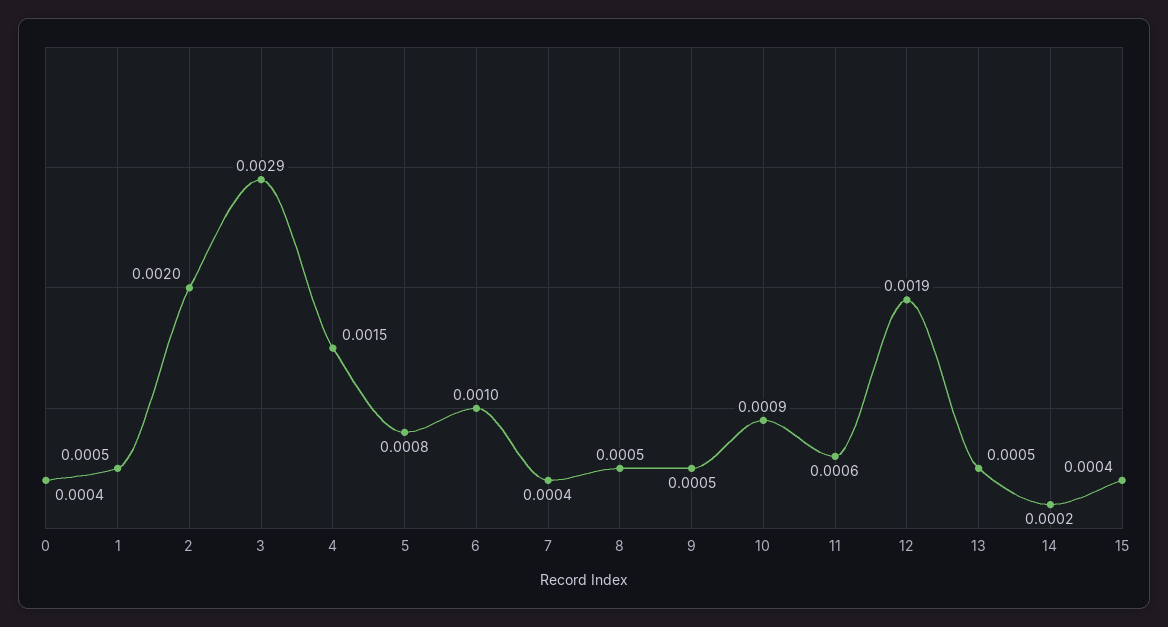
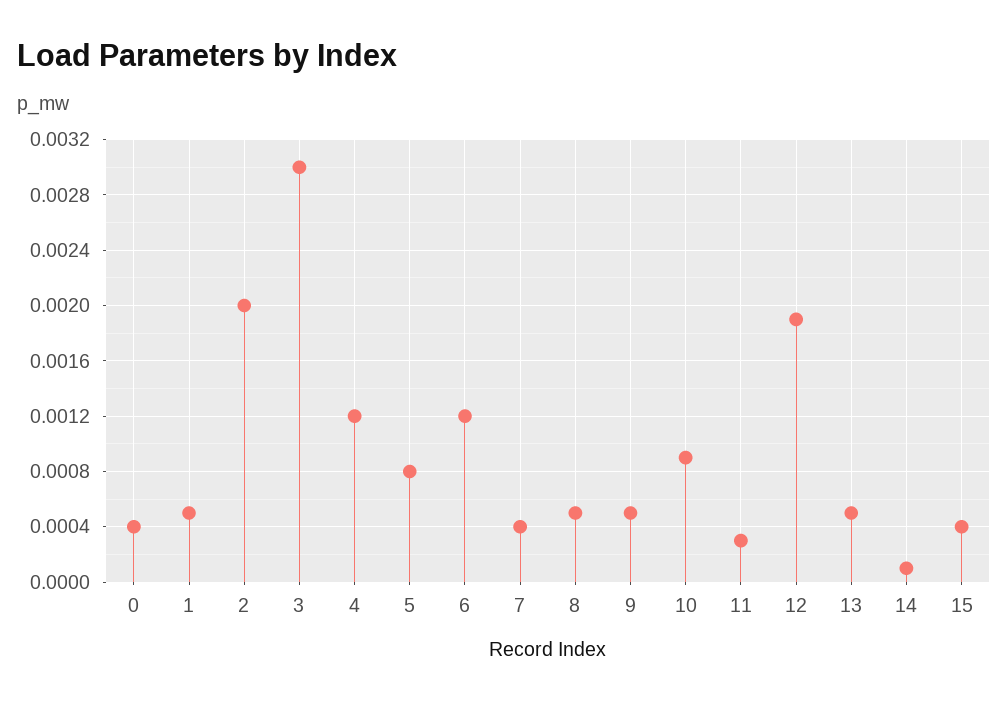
3: 0.0029 -> 0.003
4: 0.0015 -> 0.0012
6: 0.001 -> 0.0012
11: 0.0006 -> 0.0003
14: 0.0002 -> 0.0001

